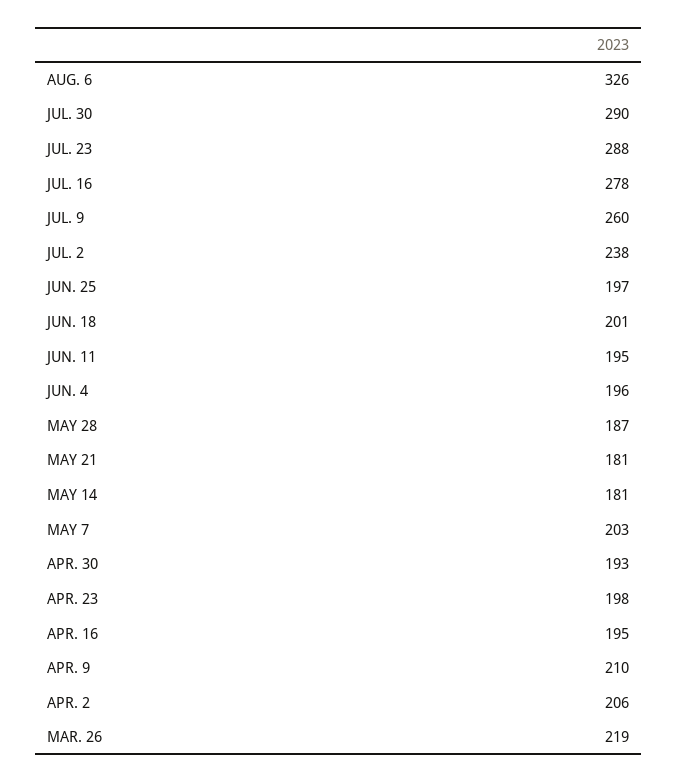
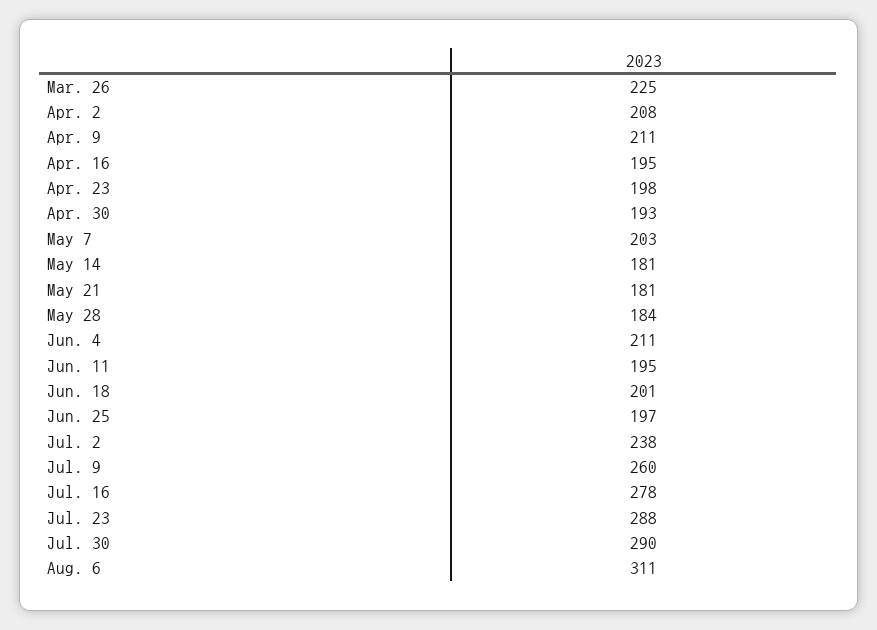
AUG. 6: 326 -> 311
JUN. 4: 196 -> 211
MAY 28: 187 -> 184
APR. 9: 210 -> 211
APR. 2: 206 -> 208
MAR. 26: 219 -> 225

